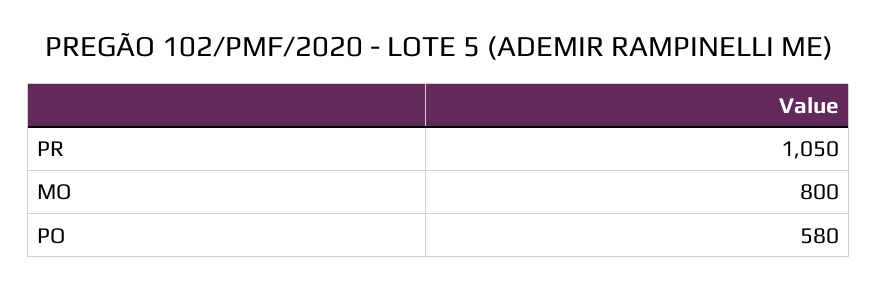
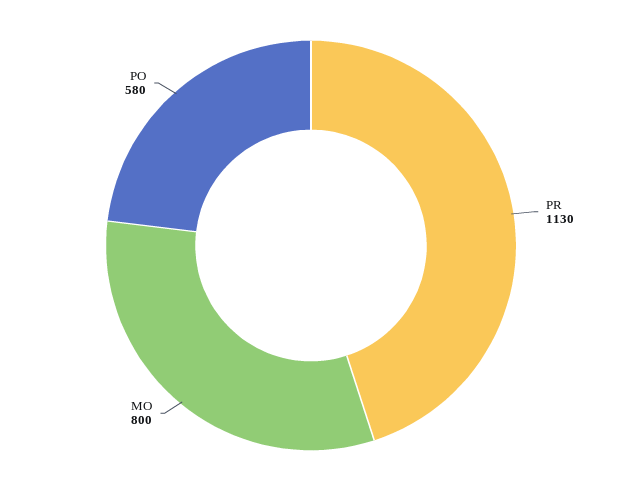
PR: 1050 -> 1130

